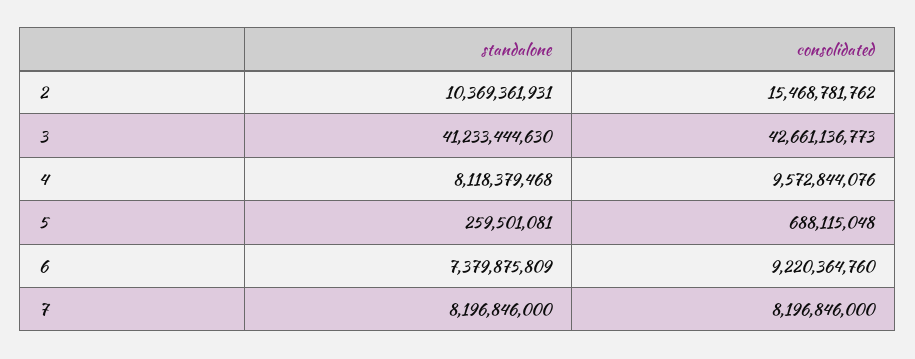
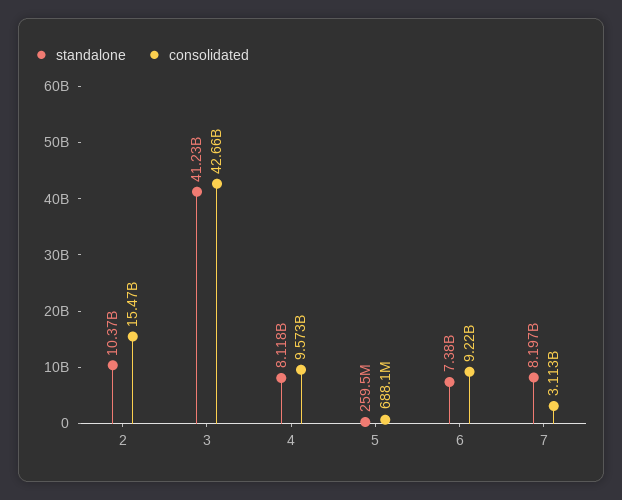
consolidated, 7: 8196846000 -> 3113000000

